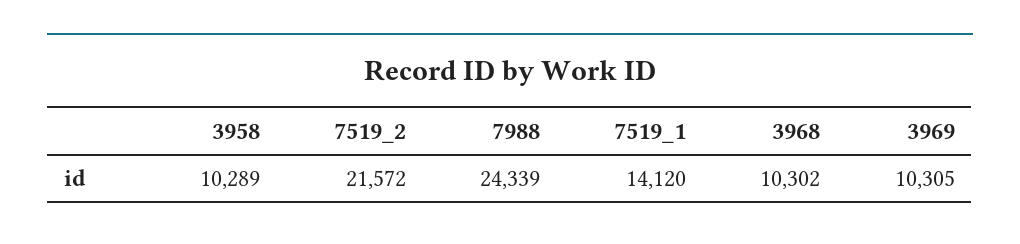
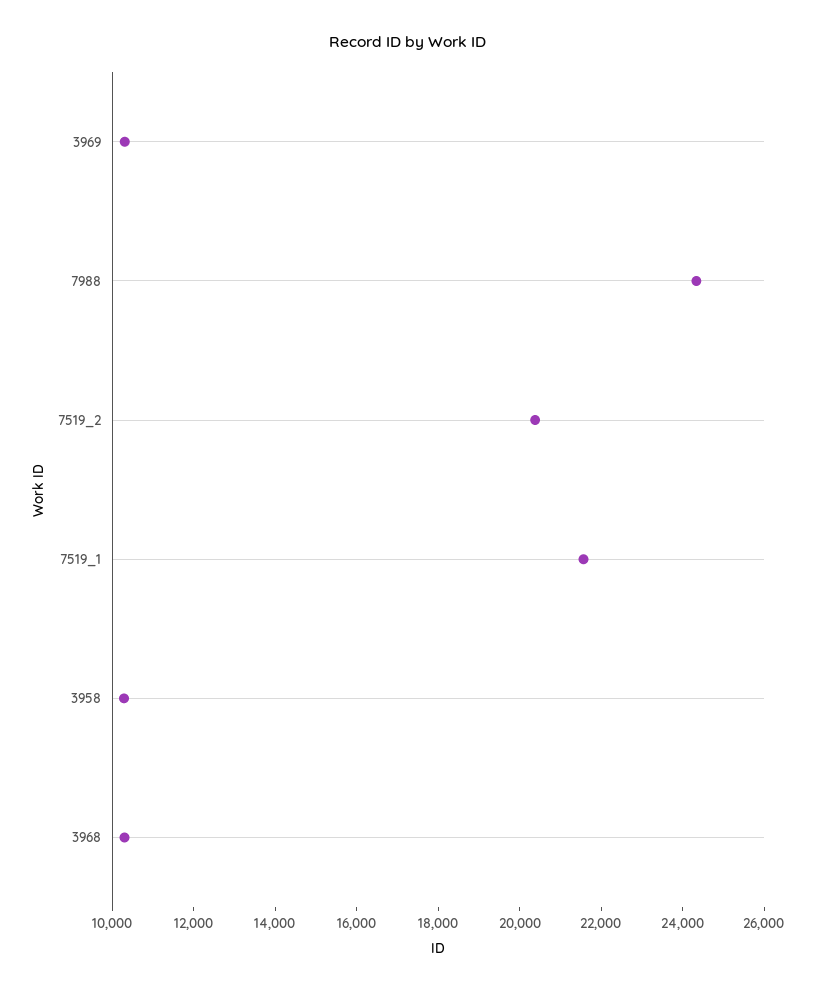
7519_2: 21572 -> 20500
7519_1: 14120 -> 21500

